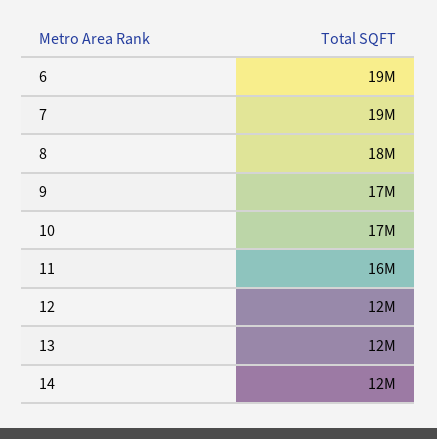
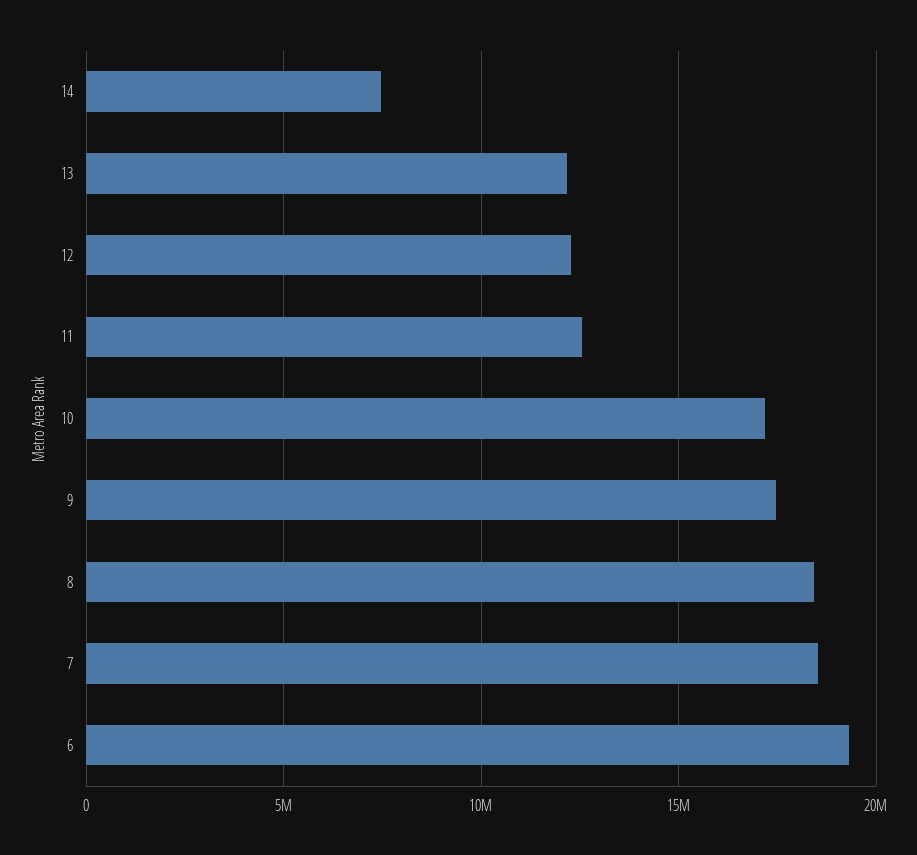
11: 16000000 -> 12500000
14: 12000000 -> 7500000

